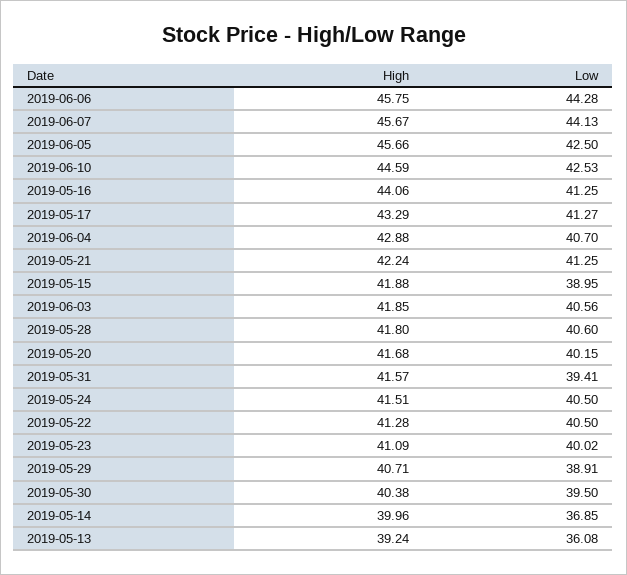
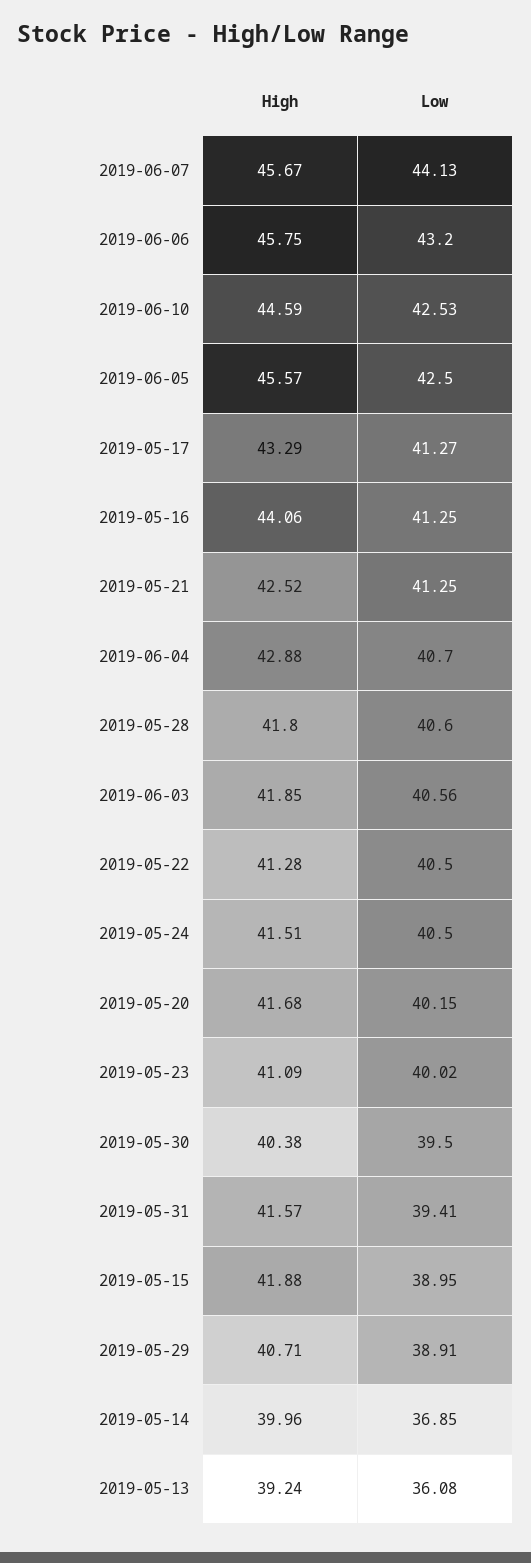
Low, 2019-06-06: 44.28 -> 43.2
High, 2019-06-05: 45.66 -> 45.57
High, 2019-05-21: 42.24 -> 42.52

